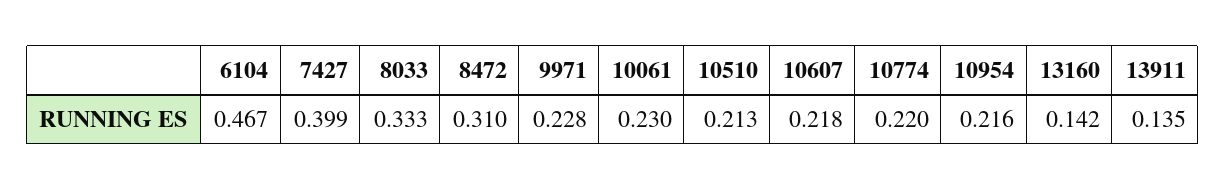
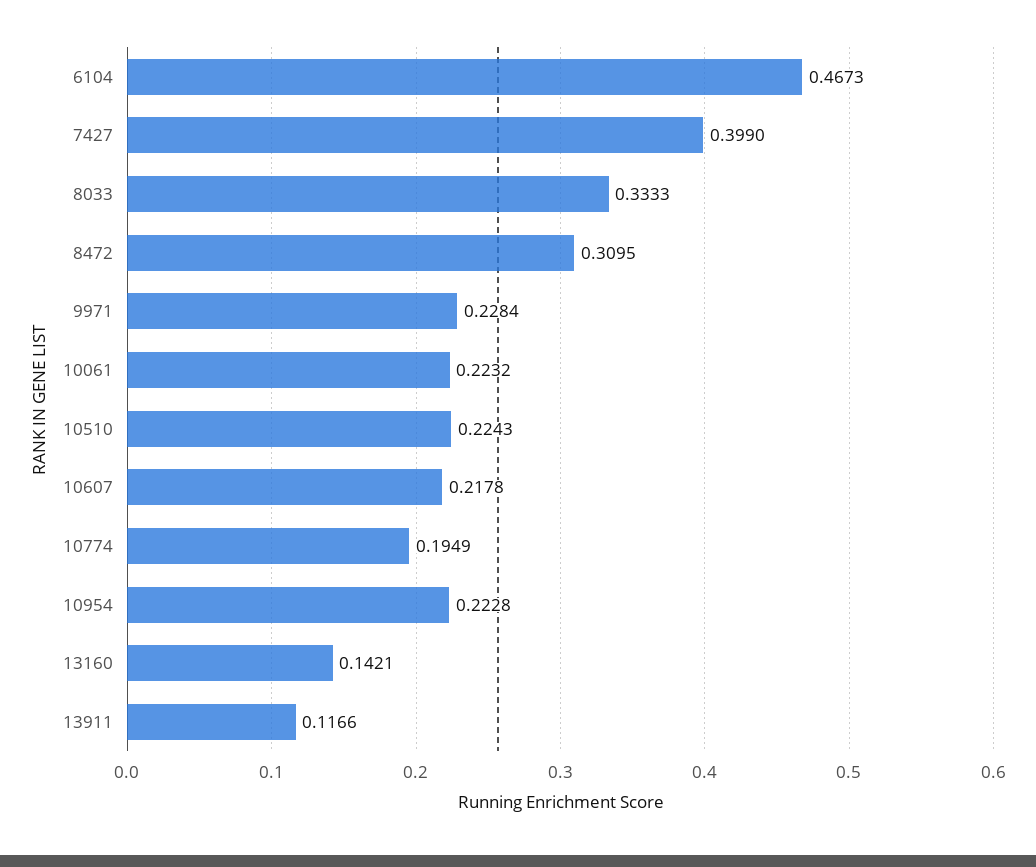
10061: 0.23 -> 0.2232
10510: 0.213 -> 0.2243
10774: 0.22 -> 0.1949
10954: 0.216 -> 0.2228
13911: 0.135 -> 0.1166

